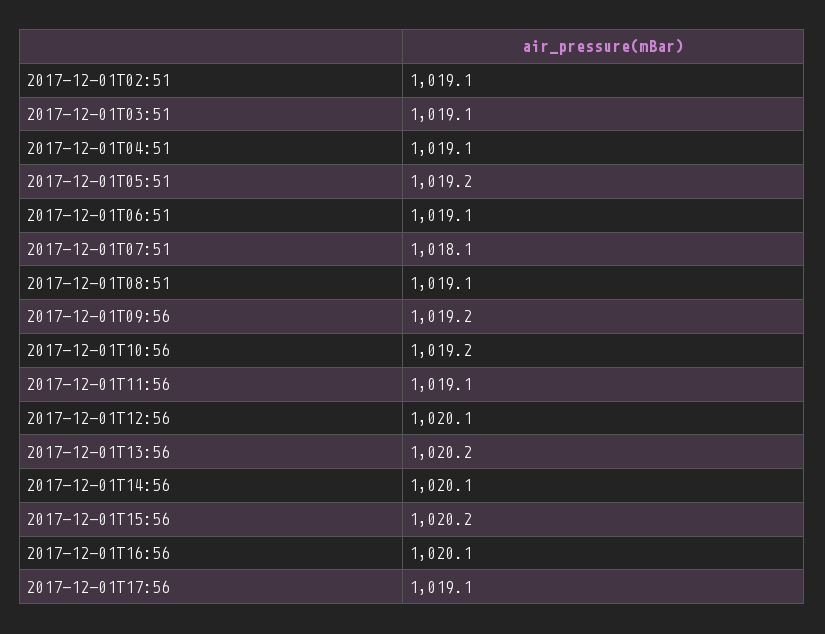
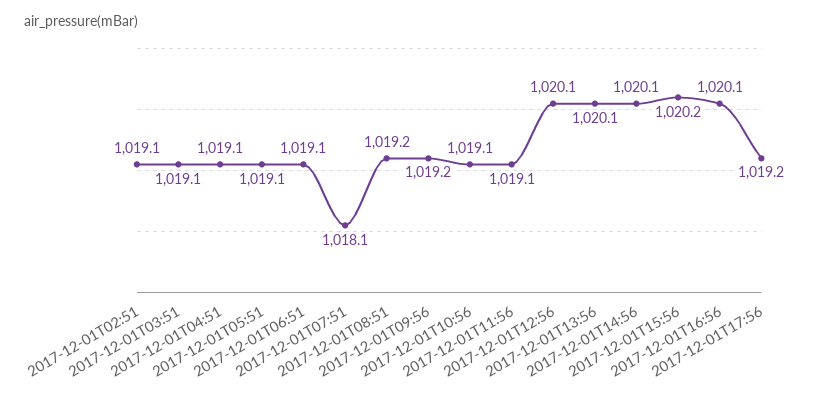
2017-12-01T05:51: 1019.2 -> 1019.1
2017-12-01T08:51: 1019.1 -> 1019.2
2017-12-01T10:56: 1019.2 -> 1019.1
2017-12-01T13:56: 1020.2 -> 1020.1
2017-12-01T17:56: 1019.1 -> 1019.2

